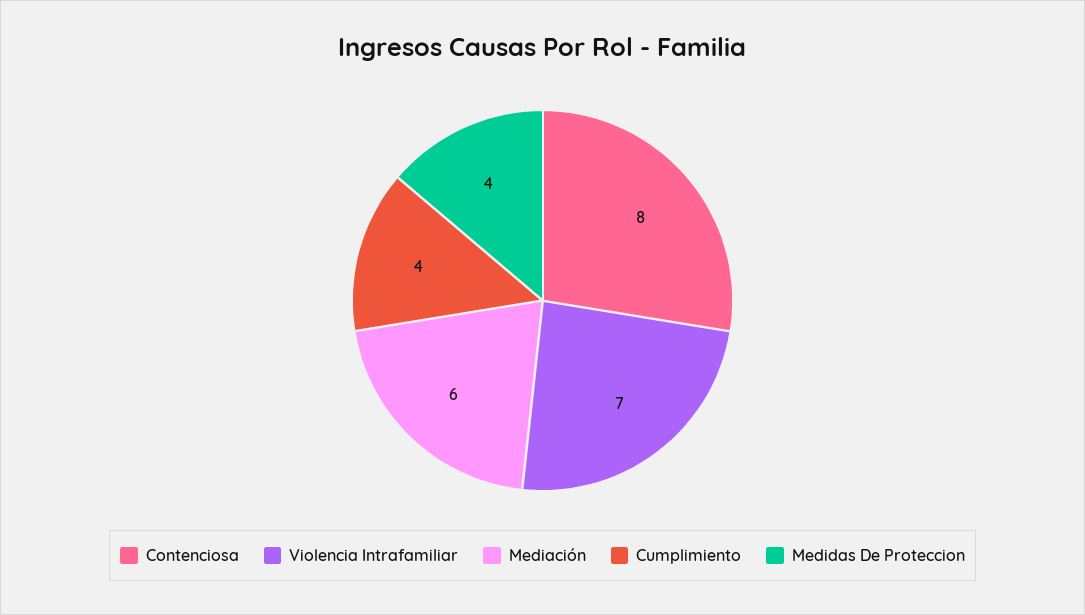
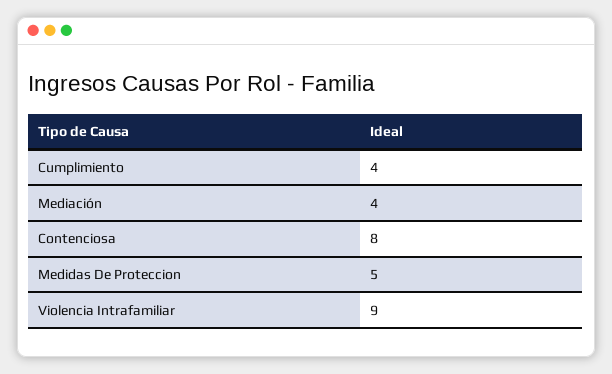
Violencia Intrafamiliar: 7 -> 9
Mediación: 6 -> 4
Medidas De Proteccion: 4 -> 5

